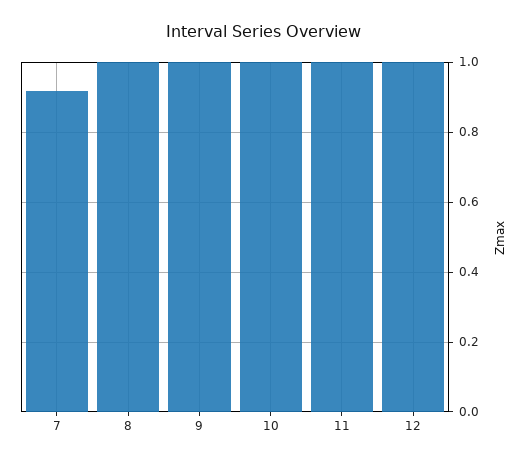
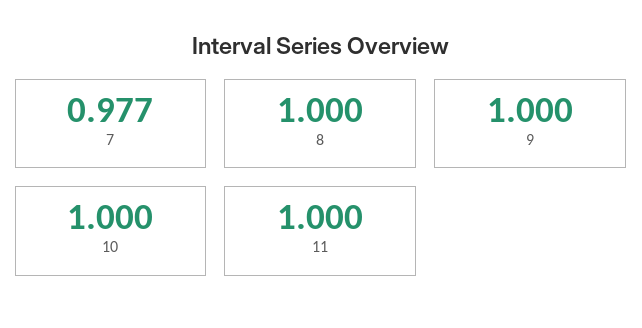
7: 0.92 -> 0.977
12: 1 -> none

